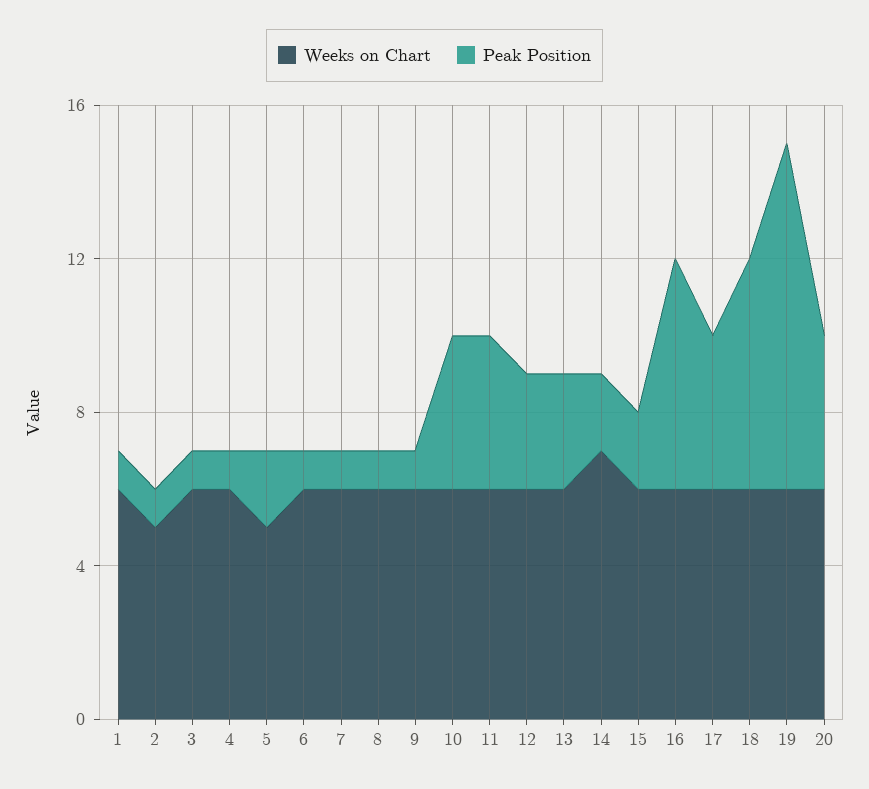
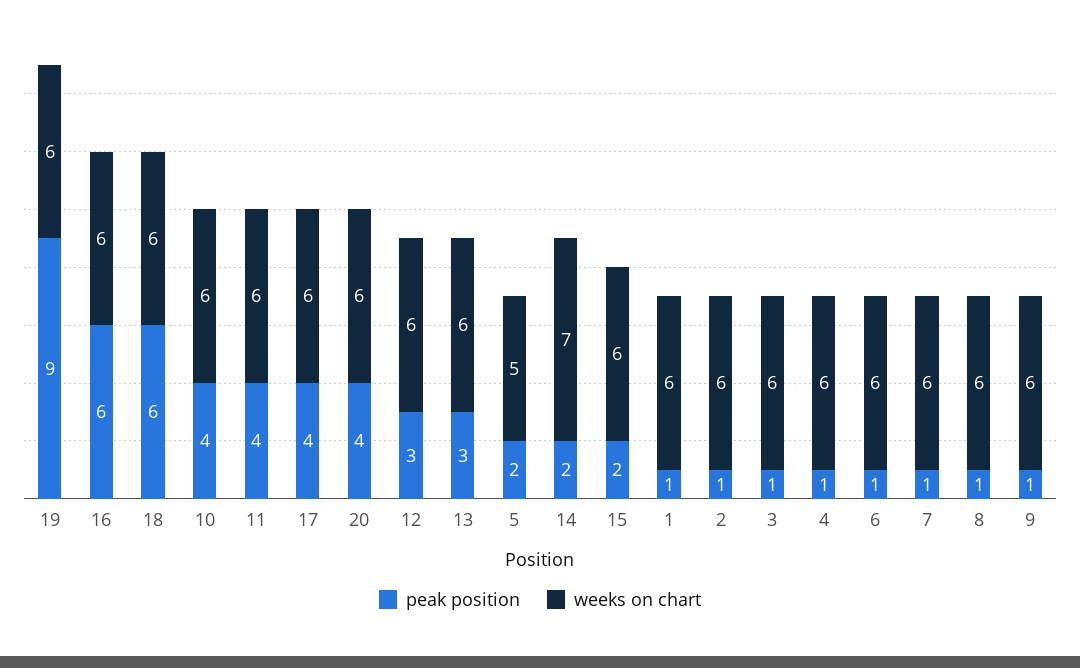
Weeks on Chart, 2: 5 -> 6

